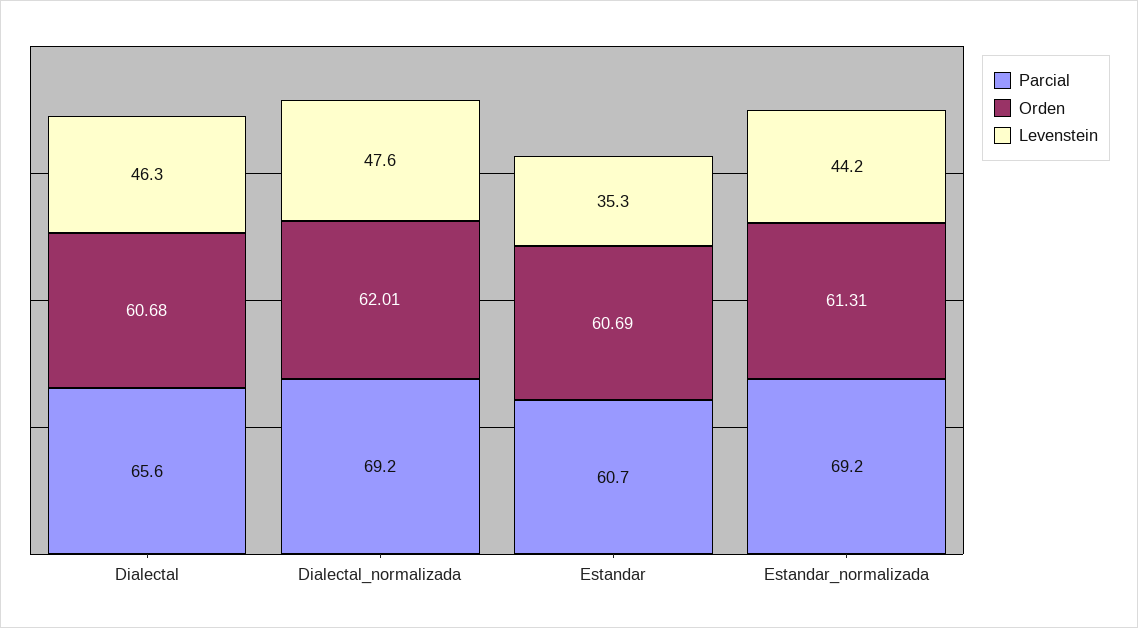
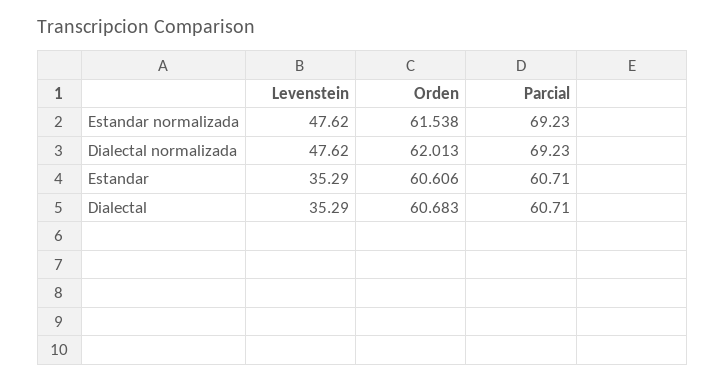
Parcial, Dialectal: 65.6 -> 60.71
Levenstein, Dialectal: 46.3 -> 35.29
Orden, Estandar: 60.69 -> 60.606
Orden, Estandar_normalizada: 61.31 -> 61.538
Levenstein, Estandar_normalizada: 44.2 -> 47.62

